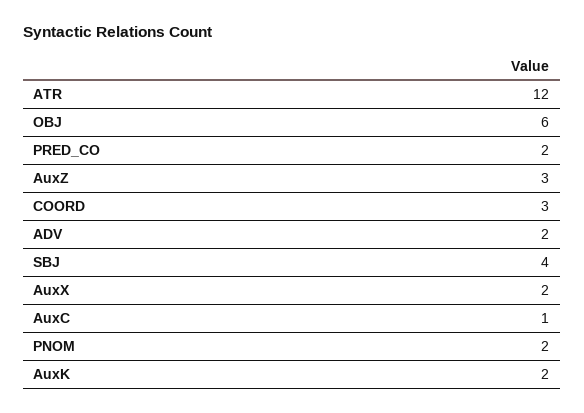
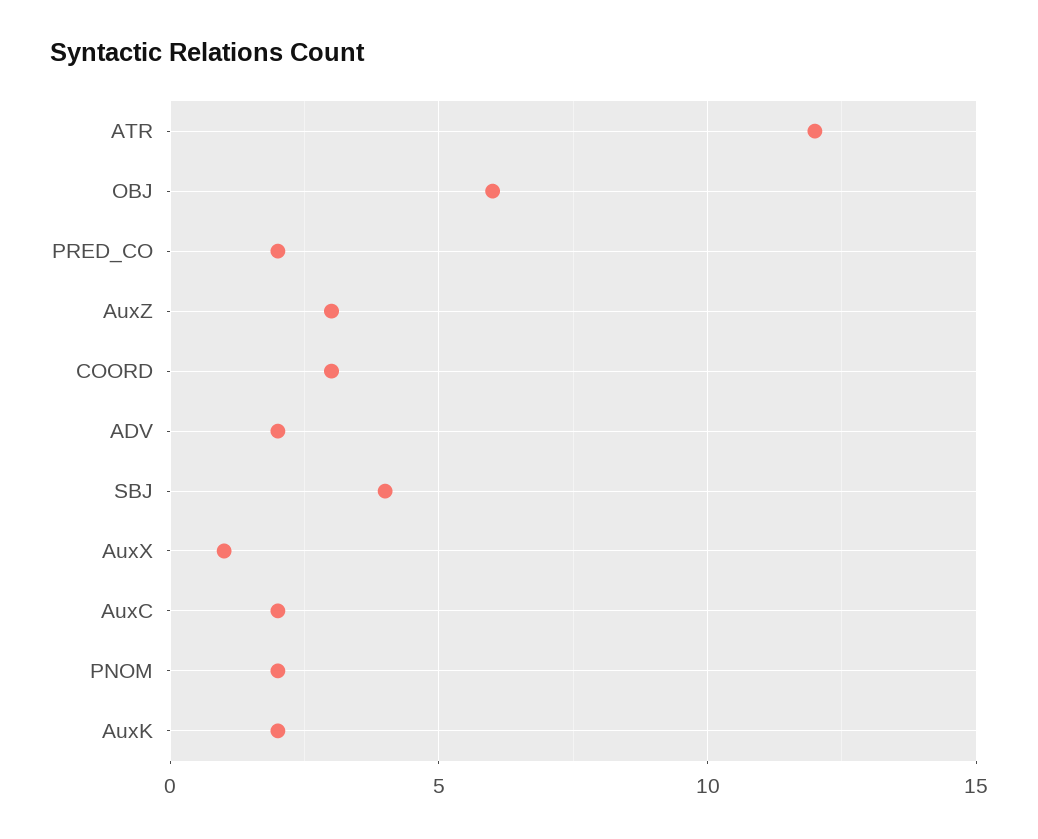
AuxX: 2 -> 1
AuxC: 1 -> 2

